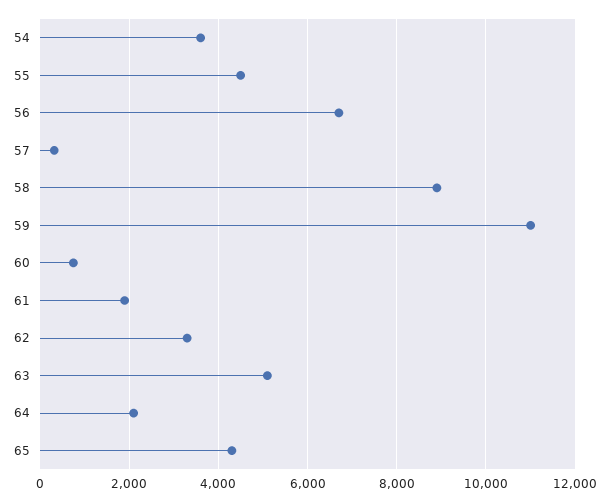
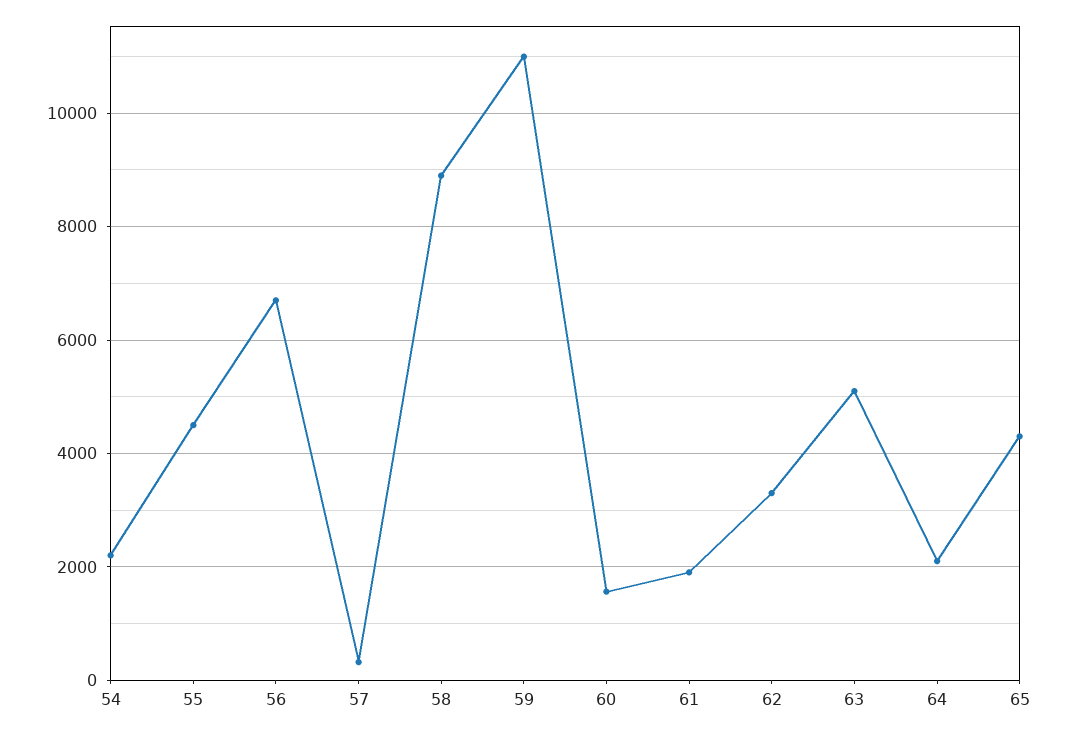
54: 3600 -> 2200
60: 800 -> 1600

